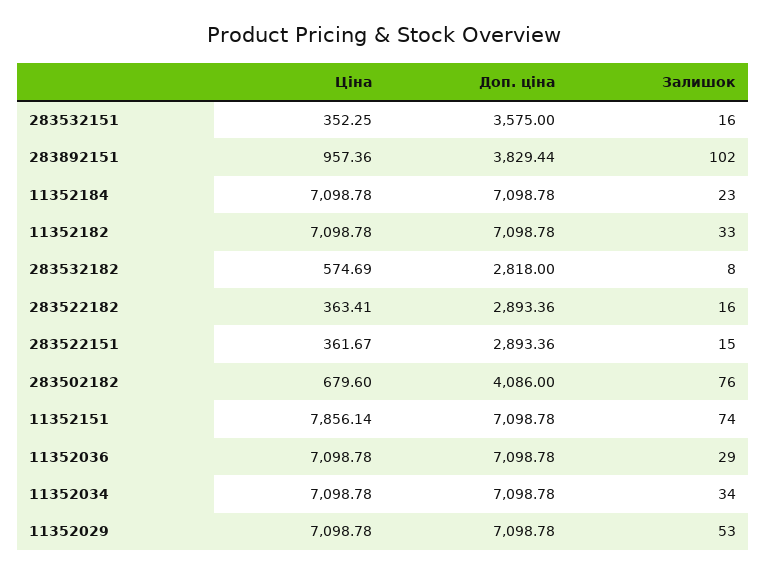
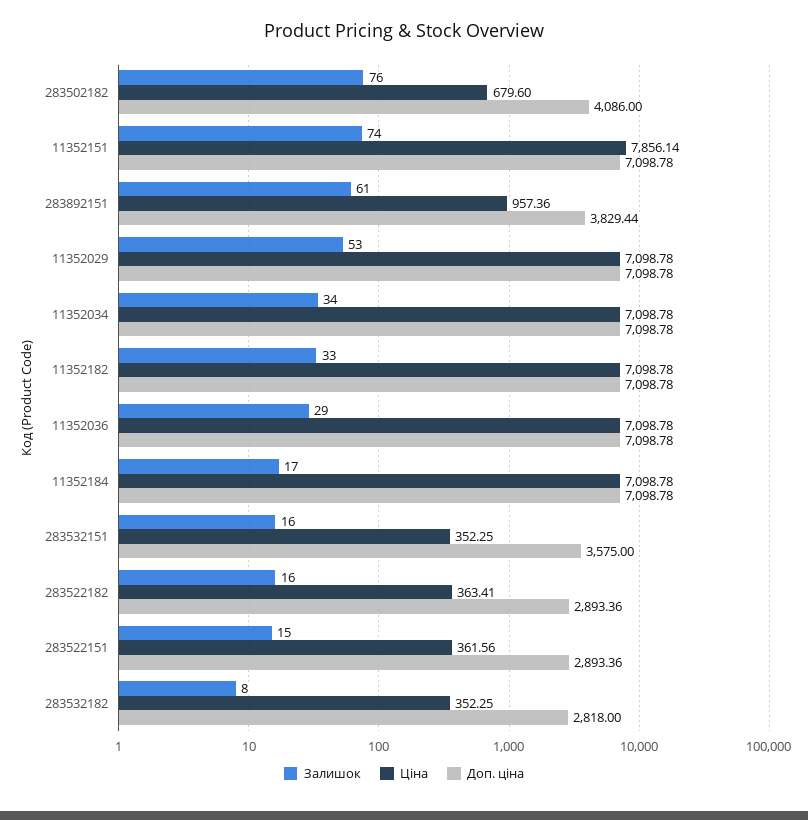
Залишок, 283892151: 102 -> 61
Залишок, 11352184: 23 -> 17
Ціна, 283532182: 574.69 -> 352.25
Ціна, 283522151: 361.67 -> 361.56

